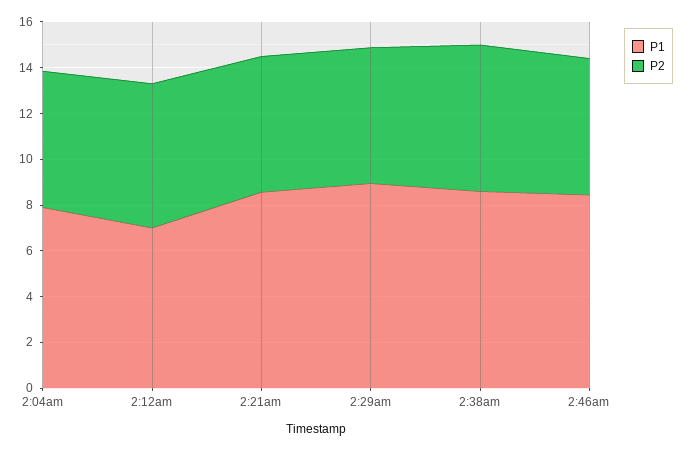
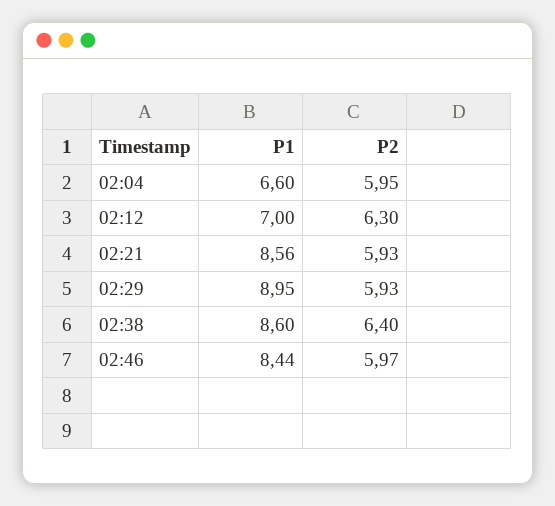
P1, 2:04am: 8 -> 6.6

